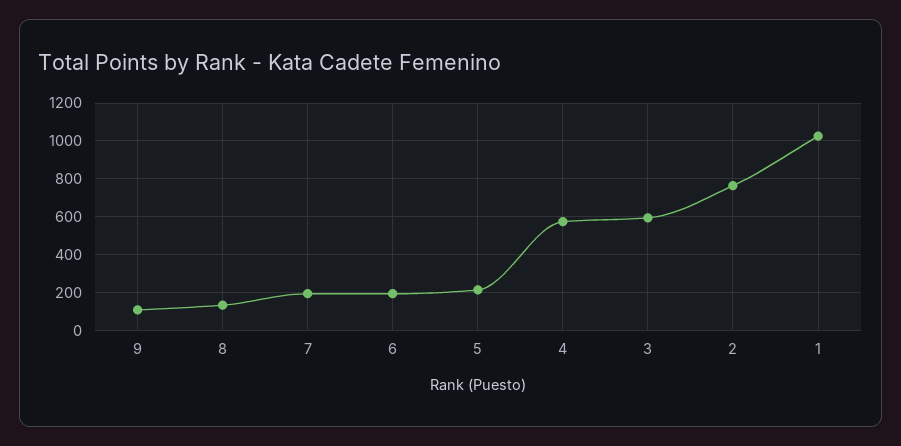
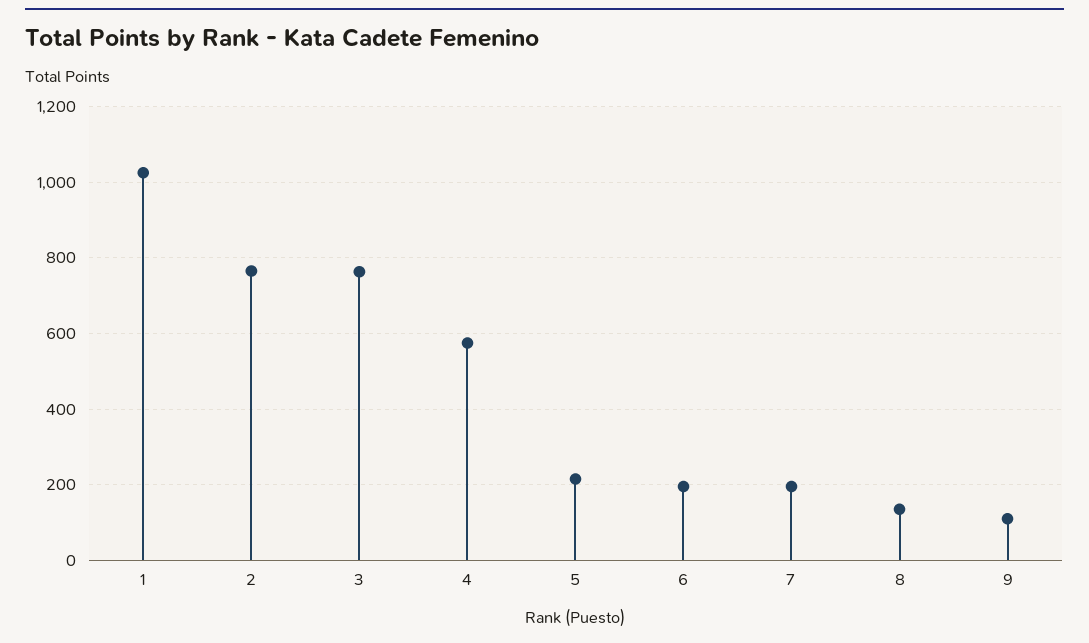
3: 600 -> 760

